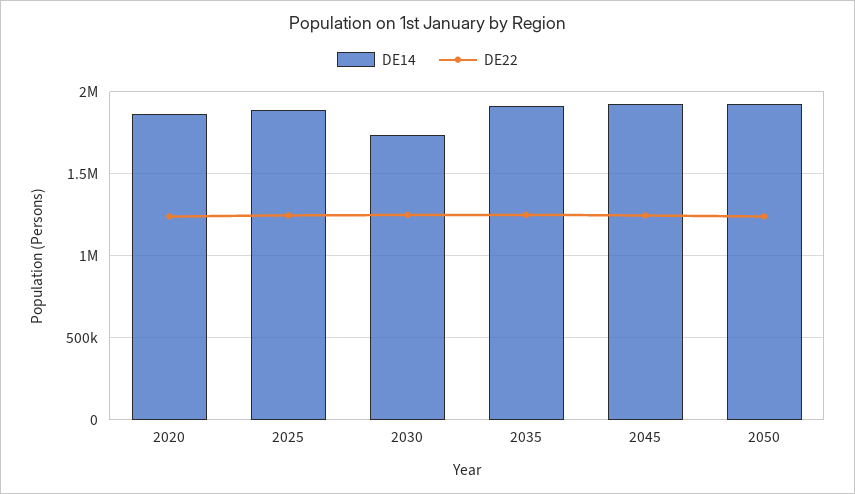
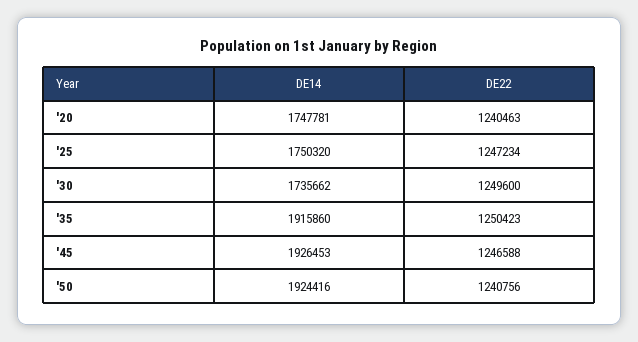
DE14, 2020: 1850000 -> 1747781
DE14, 2025: 1900000 -> 1750320

